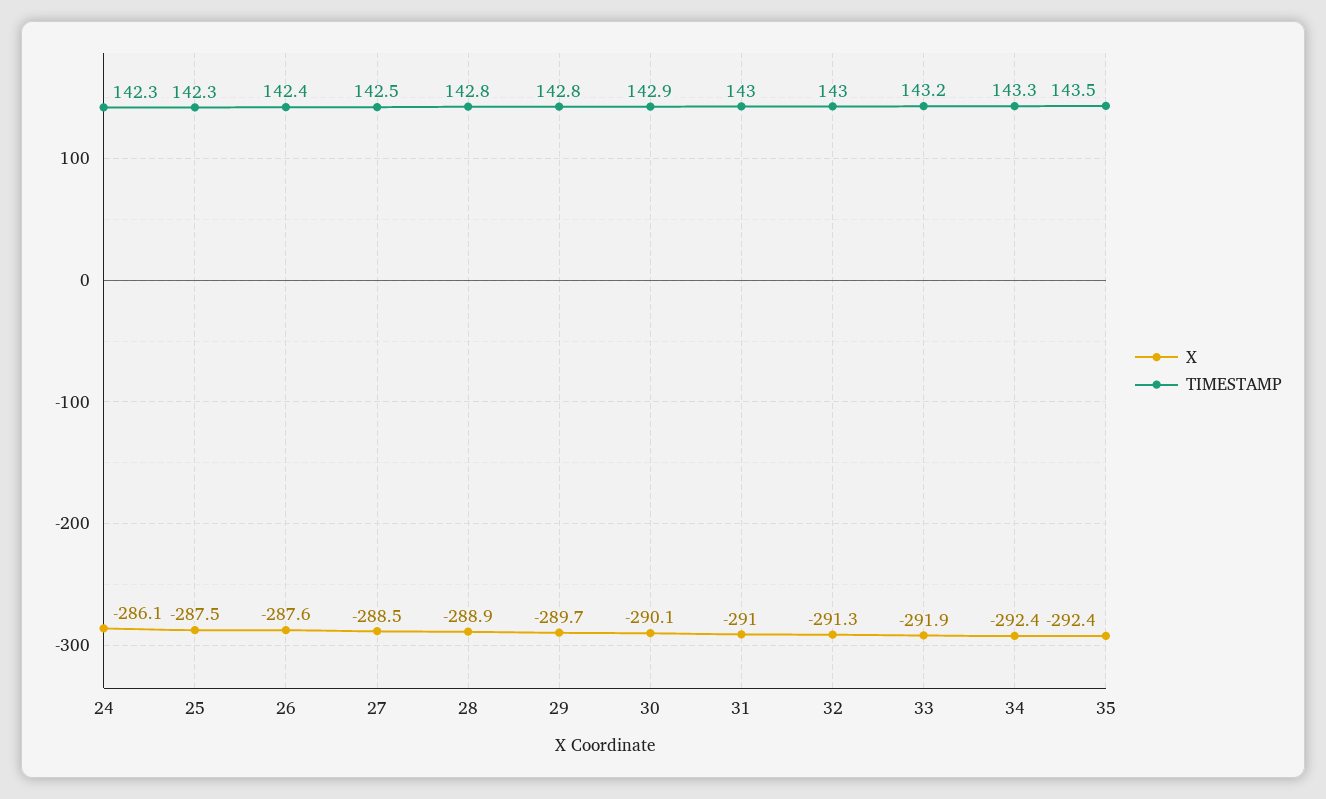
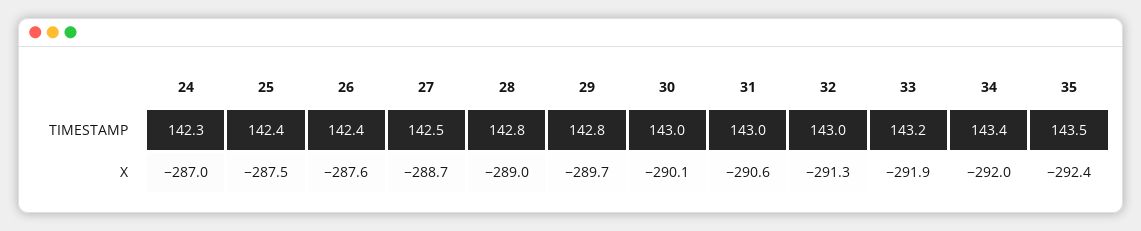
X, 24: -286.1 -> -287
TIMESTAMP, 25: 142.3 -> 142.4
X, 27: -288.5 -> -288.7
X, 28: -288.9 -> -289
TIMESTAMP, 30: 142.9 -> 143
X, 31: -291 -> -290.6
X, 34: -292.4 -> -292
TIMESTAMP, 34: 143.3 -> 143.4

